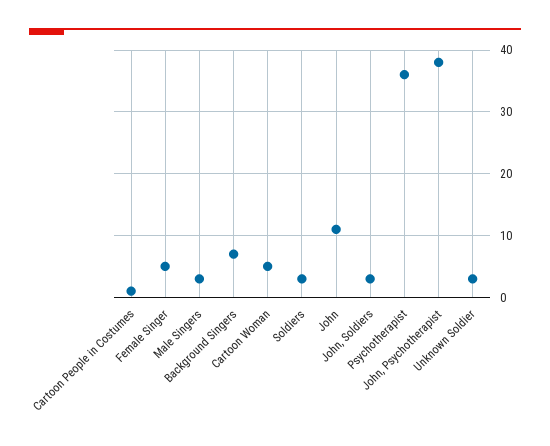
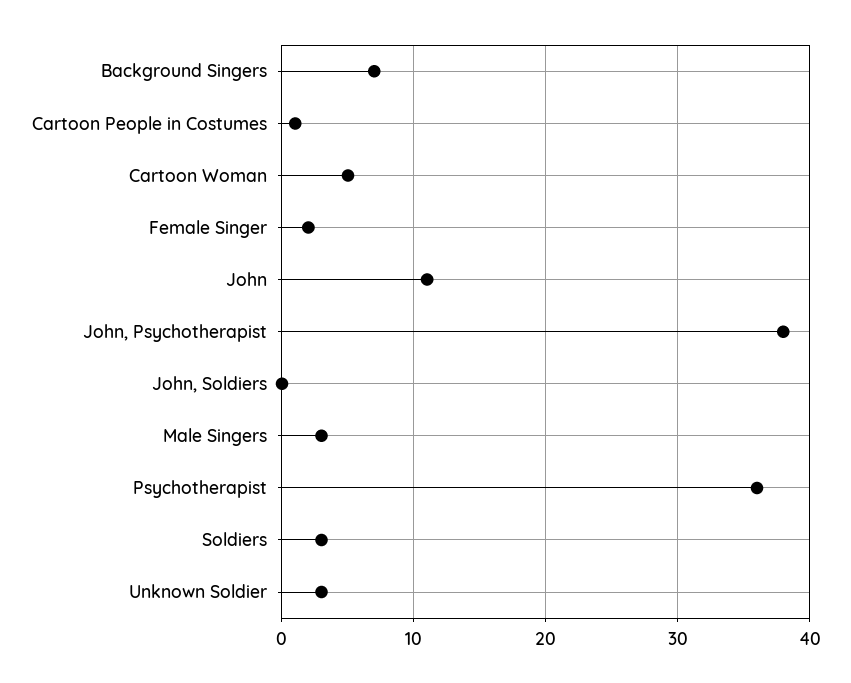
Female Singer: 5 -> 2
John, Soldiers: 3 -> 0

